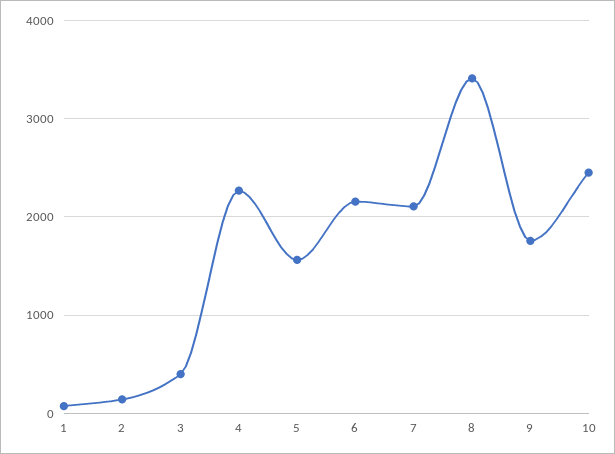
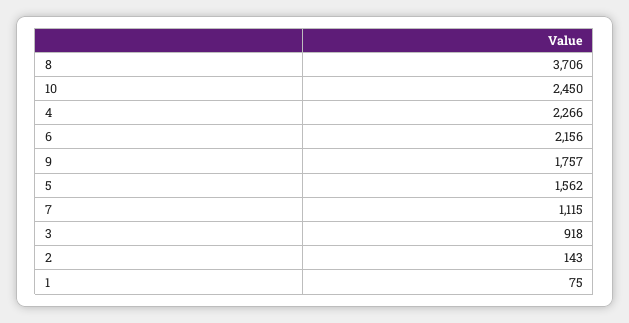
3: 400 -> 918
7: 2100 -> 1115
8: 3400 -> 3706

